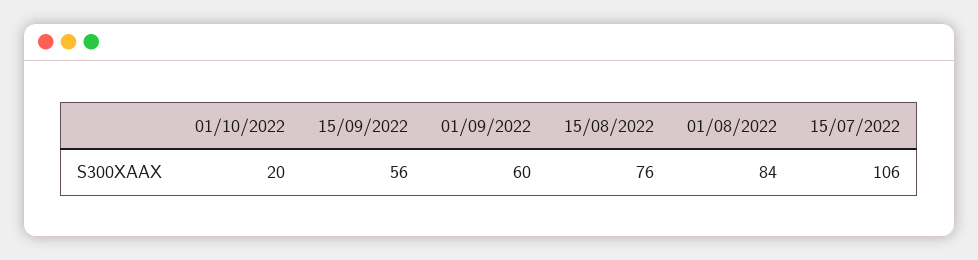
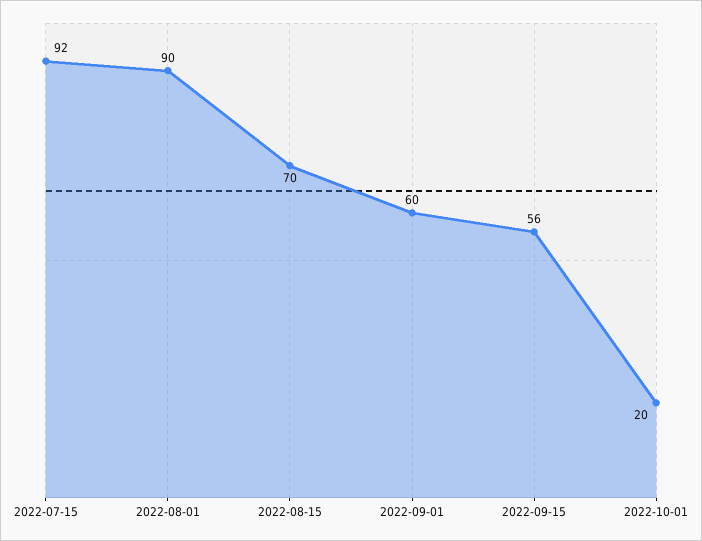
15/08/2022: 76 -> 70
01/08/2022: 84 -> 90
15/07/2022: 106 -> 92

